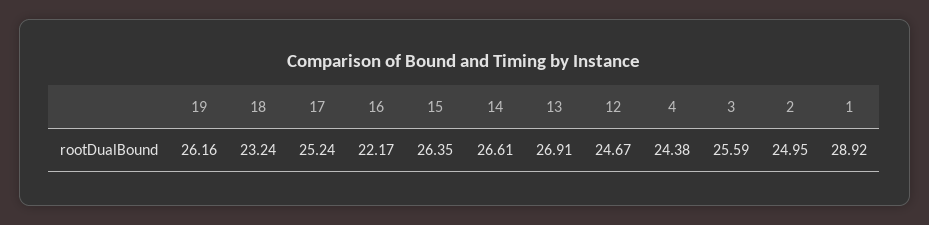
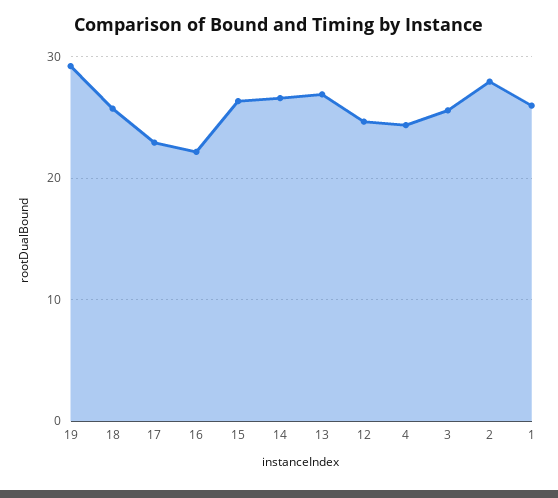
19: 26.16 -> 29
18: 23.24 -> 26
17: 25.24 -> 23
2: 24.95 -> 28
1: 28.92 -> 26

